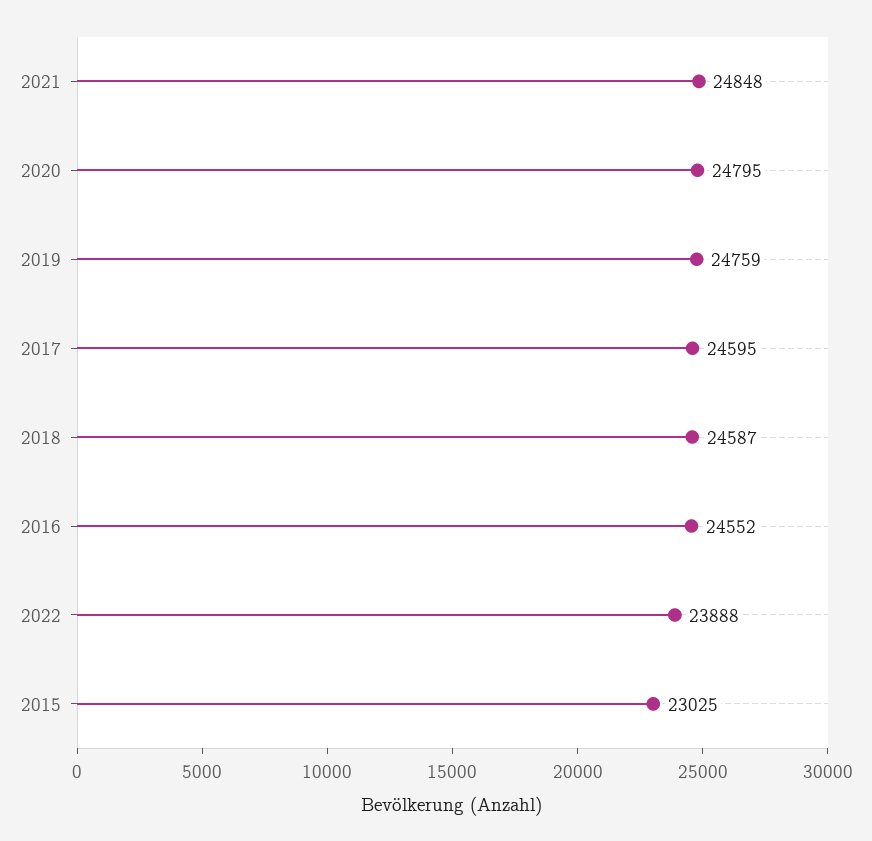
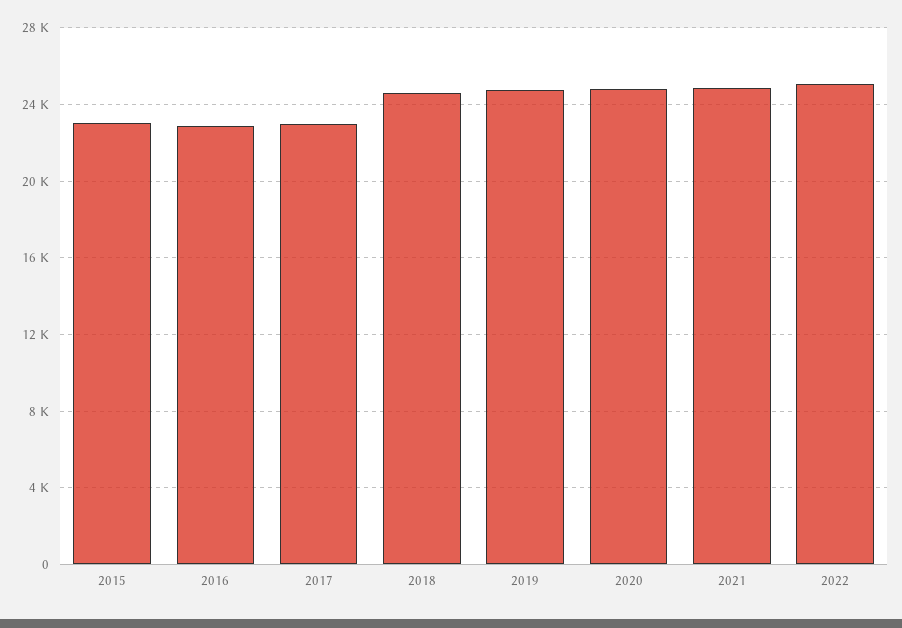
2017: 24595 -> 23000
2016: 24552 -> 23000
2022: 23888 -> 25000

